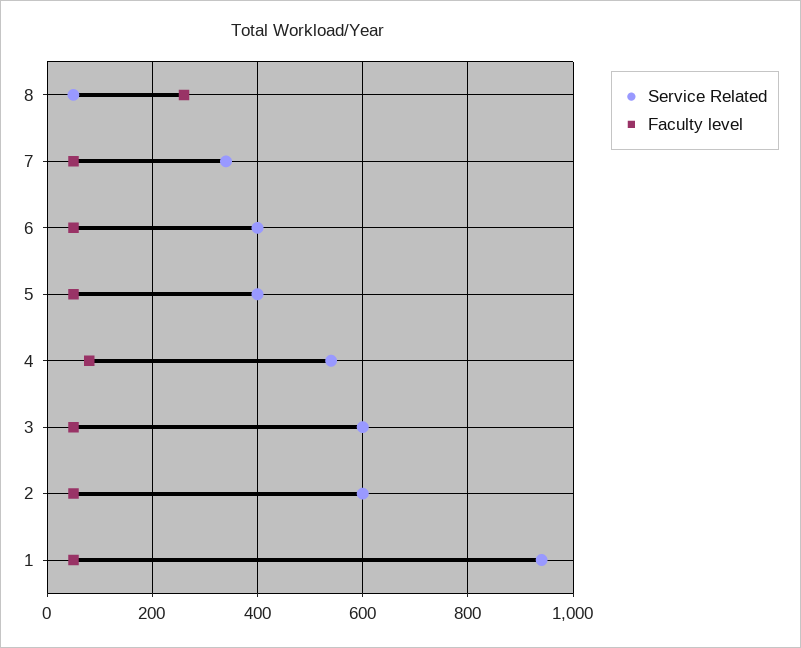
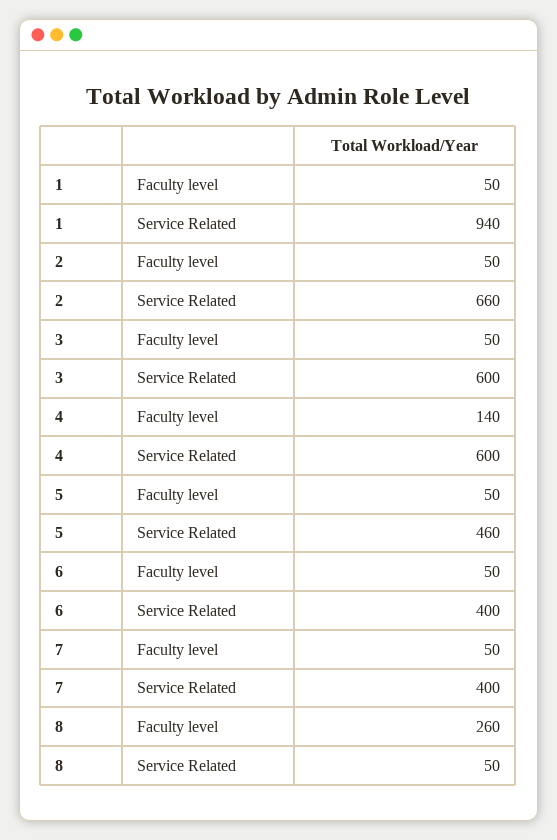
Service Related, 7: 340 -> 400
Service Related, 5: 400 -> 460
Service Related, 4: 540 -> 600
Faculty level, 4: 80 -> 140
Service Related, 2: 600 -> 660

